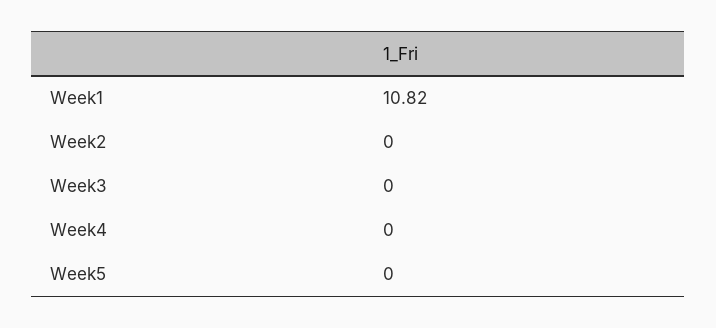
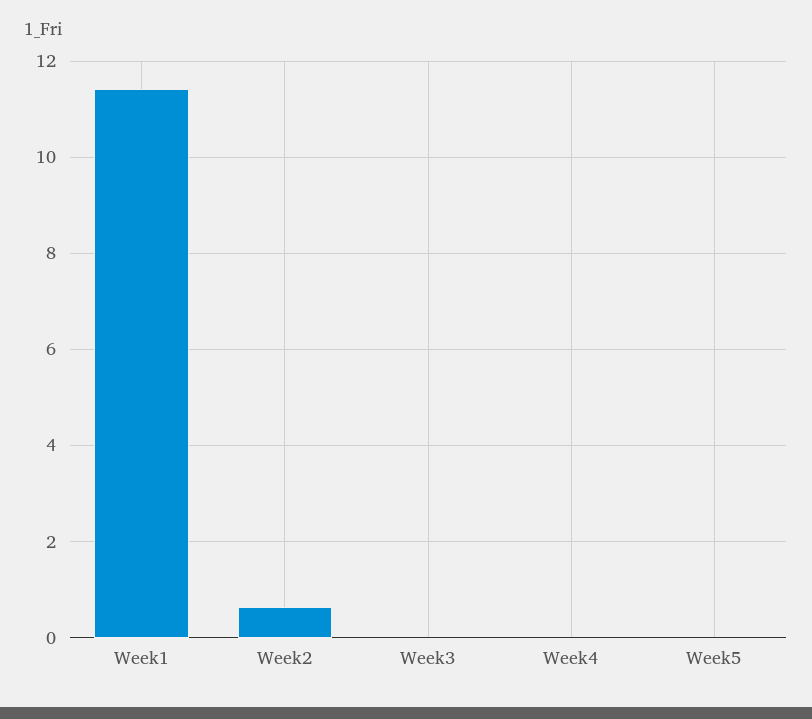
Week1: 10.82 -> 11.4
Week2: 0 -> 0.6

